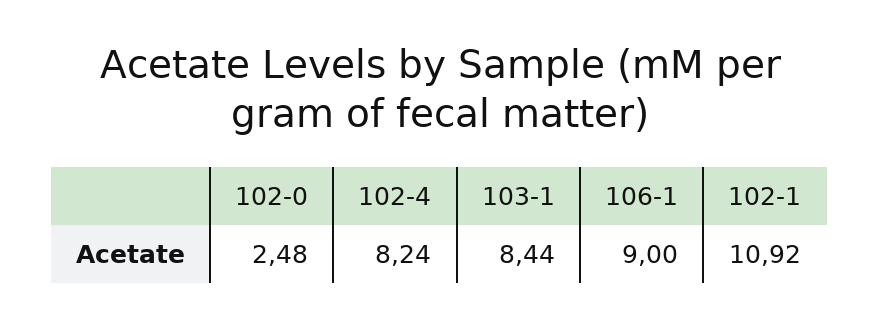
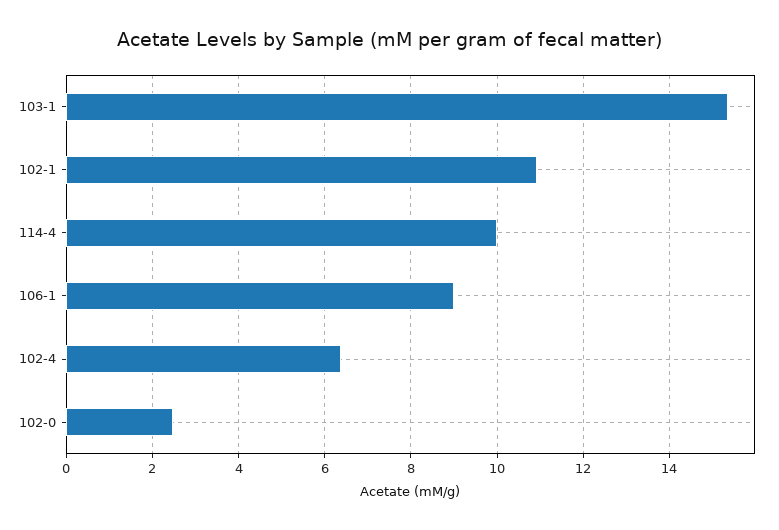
102-4: 8.24 -> 6.4
103-1: 8.44 -> 15.4
114-4: none -> 10

